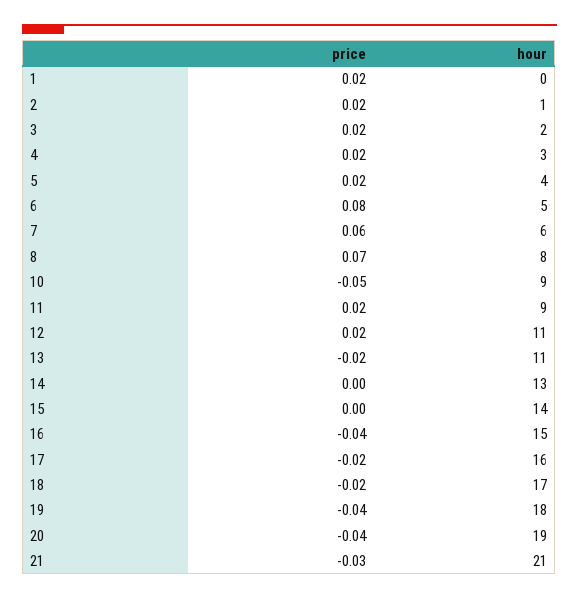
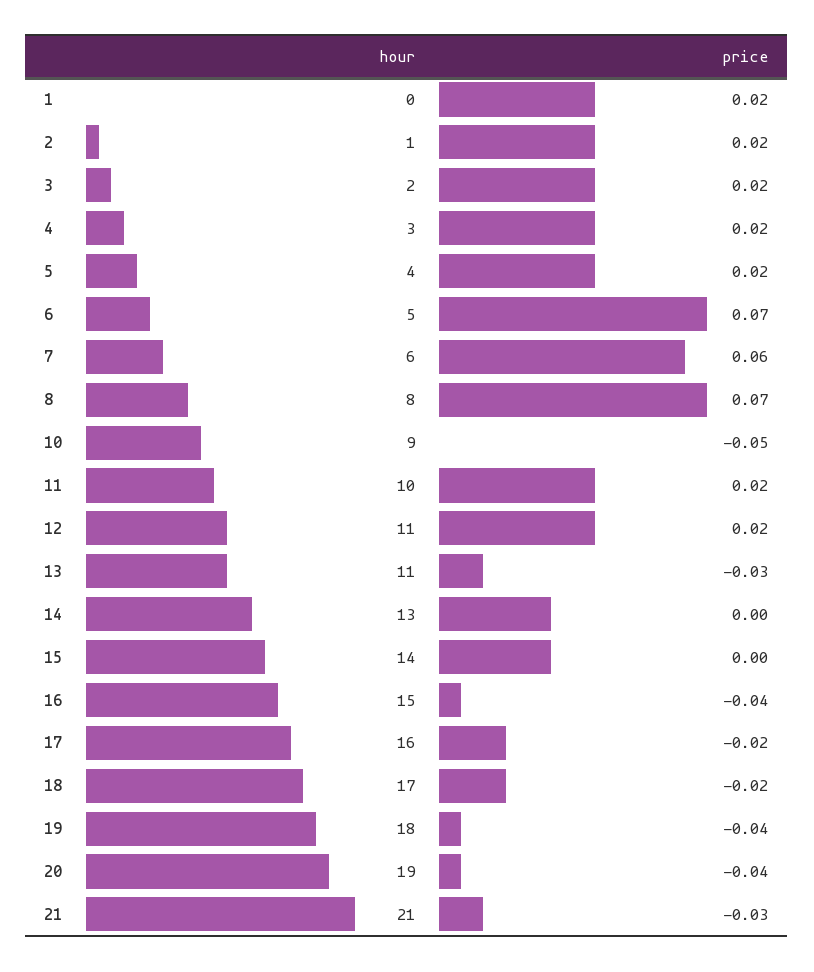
price, 6: 0.08 -> 0.07
hour, 11: 9 -> 10
price, 13: -0.02 -> -0.03

